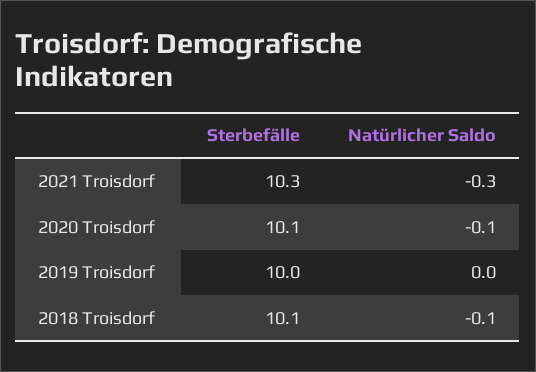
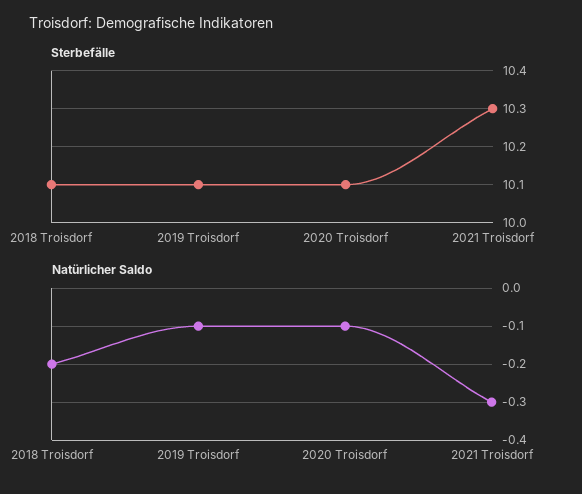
Sterbefälle, 2019 Troisdorf: 10 -> 10.1
Natürlicher Saldo, 2019 Troisdorf: 0 -> -0.1
Natürlicher Saldo, 2018 Troisdorf: -0.1 -> -0.2

